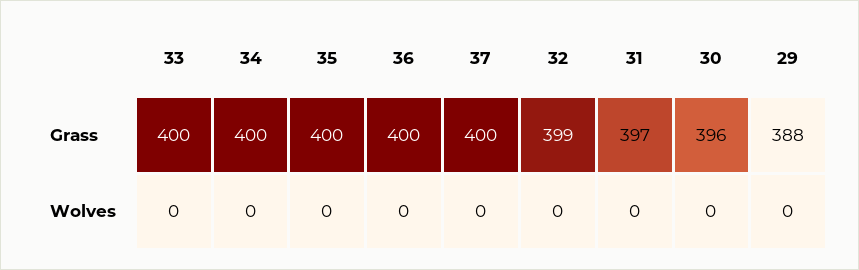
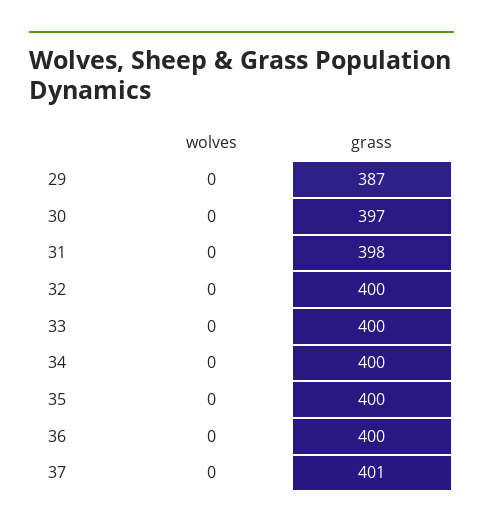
37, Grass: 400 -> 401
32, Grass: 399 -> 400
31, Grass: 397 -> 398
30, Grass: 396 -> 397
29, Grass: 388 -> 387

